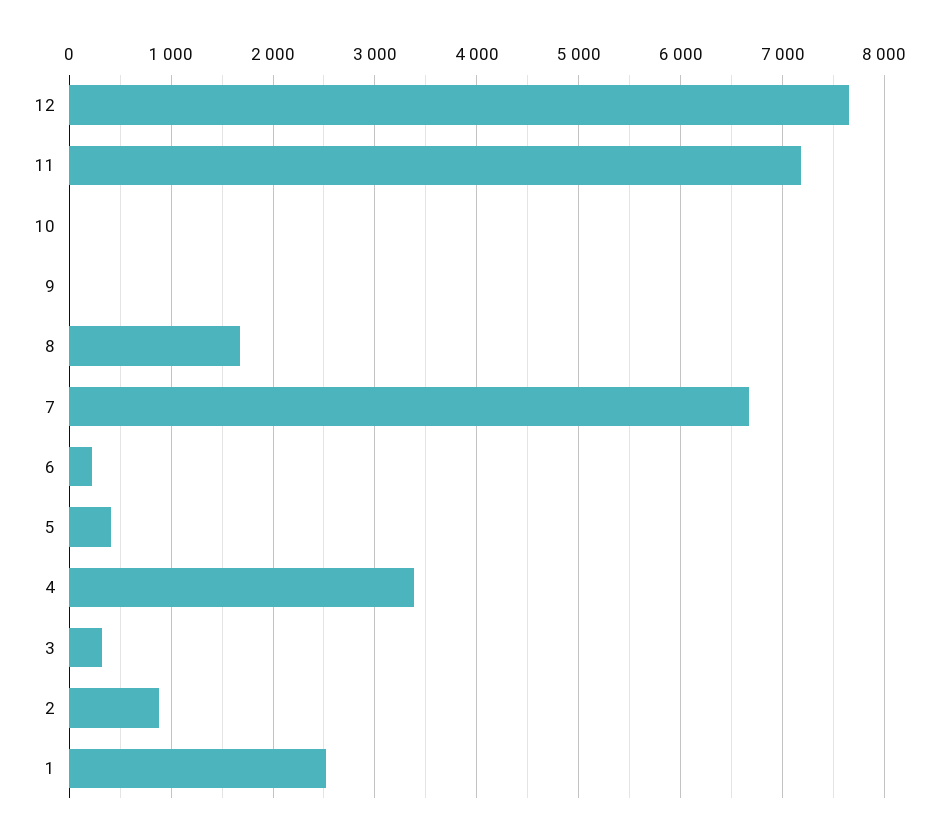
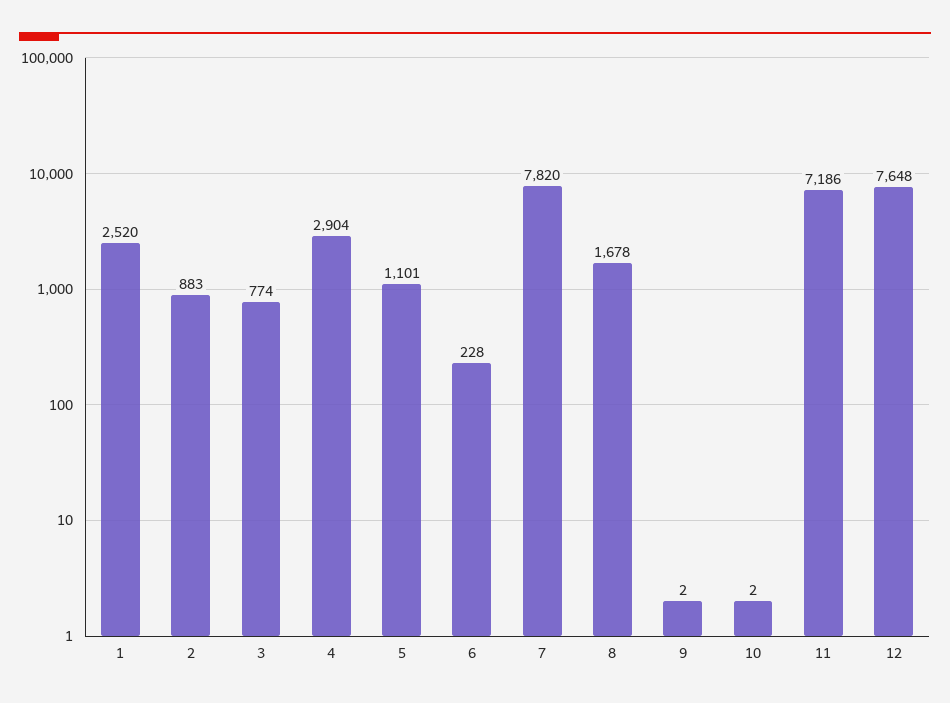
7: 6700 -> 7820
5: 400 -> 1101
4: 3400 -> 2904
3: 300 -> 774

